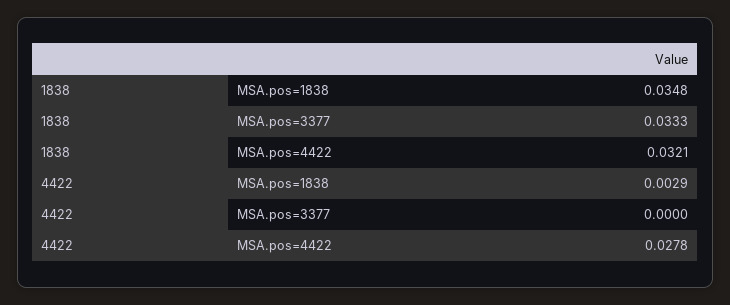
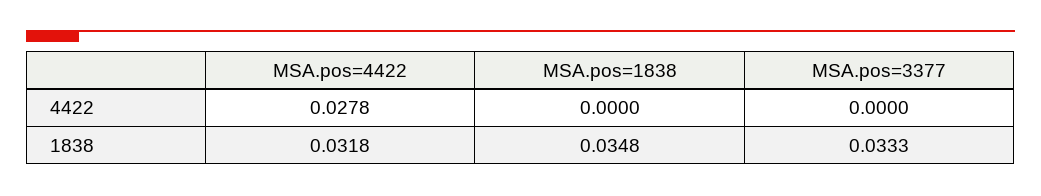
1838, MSA.pos=4422: 0.0321 -> 0.0318
4422, MSA.pos=1838: 0.0029 -> 0

